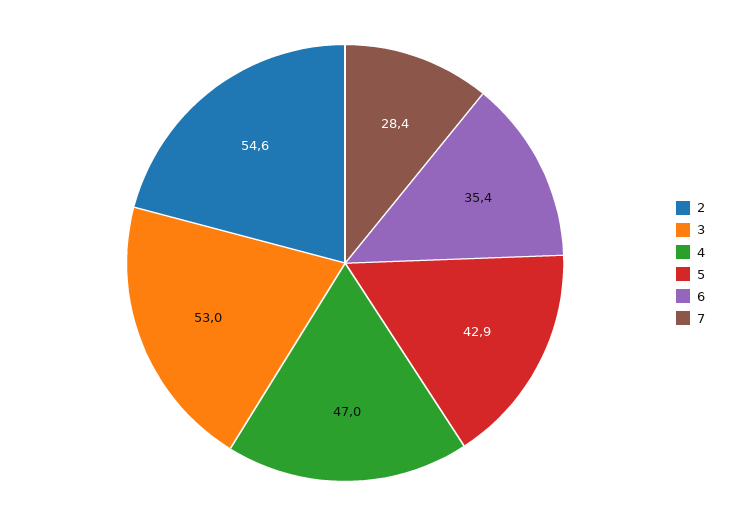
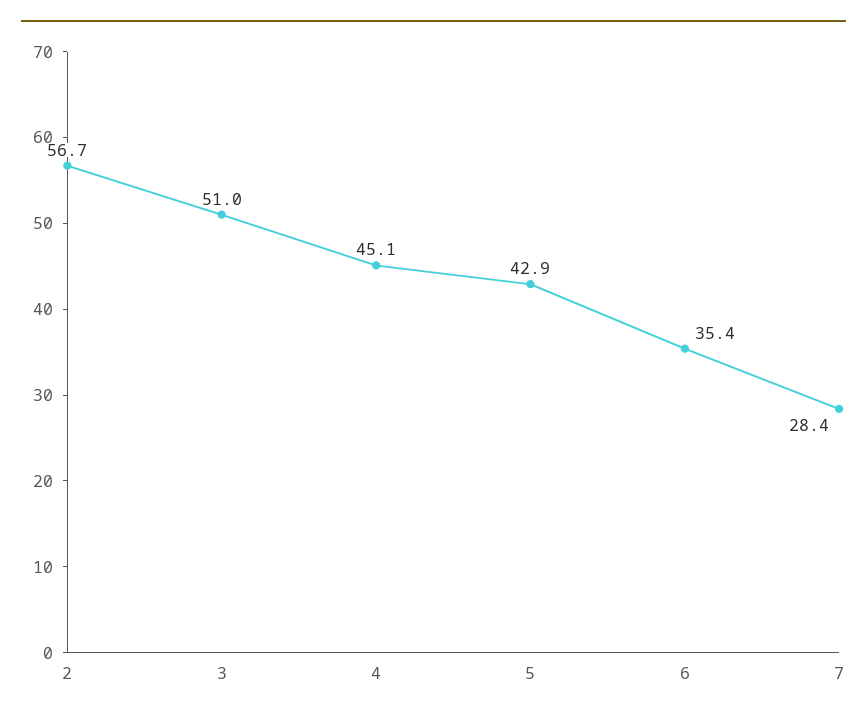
2: 54.6 -> 56.7
3: 53 -> 51
4: 47 -> 45.1

